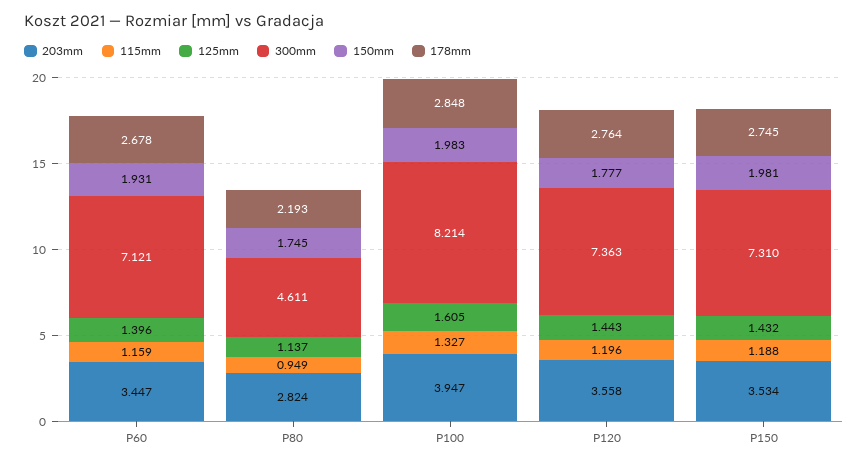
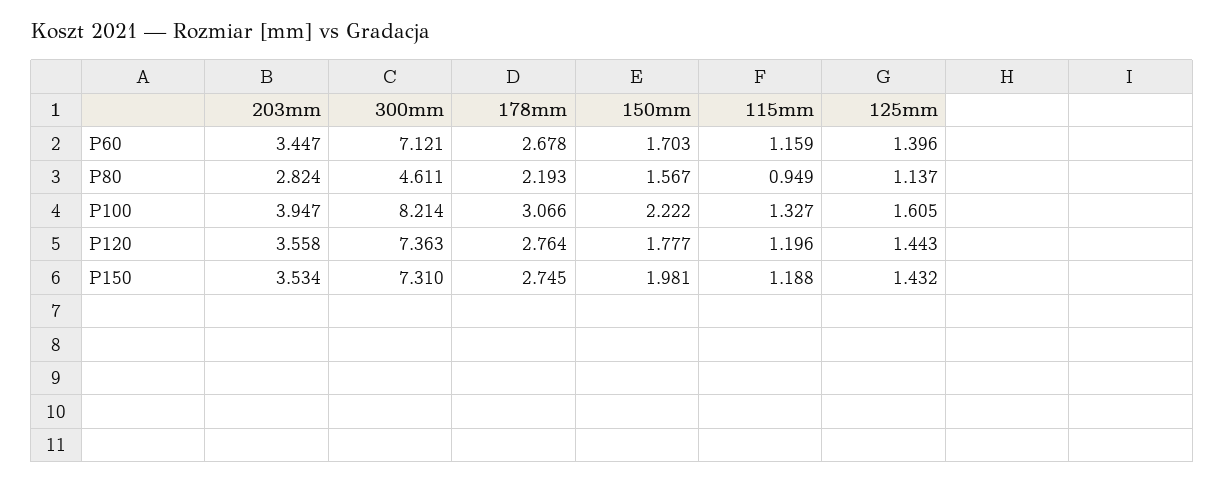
150mm, P60: 1.931 -> 1.703
150mm, P80: 1.745 -> 1.567
150mm, P100: 1.983 -> 2.222
178mm, P100: 2.848 -> 3.066

